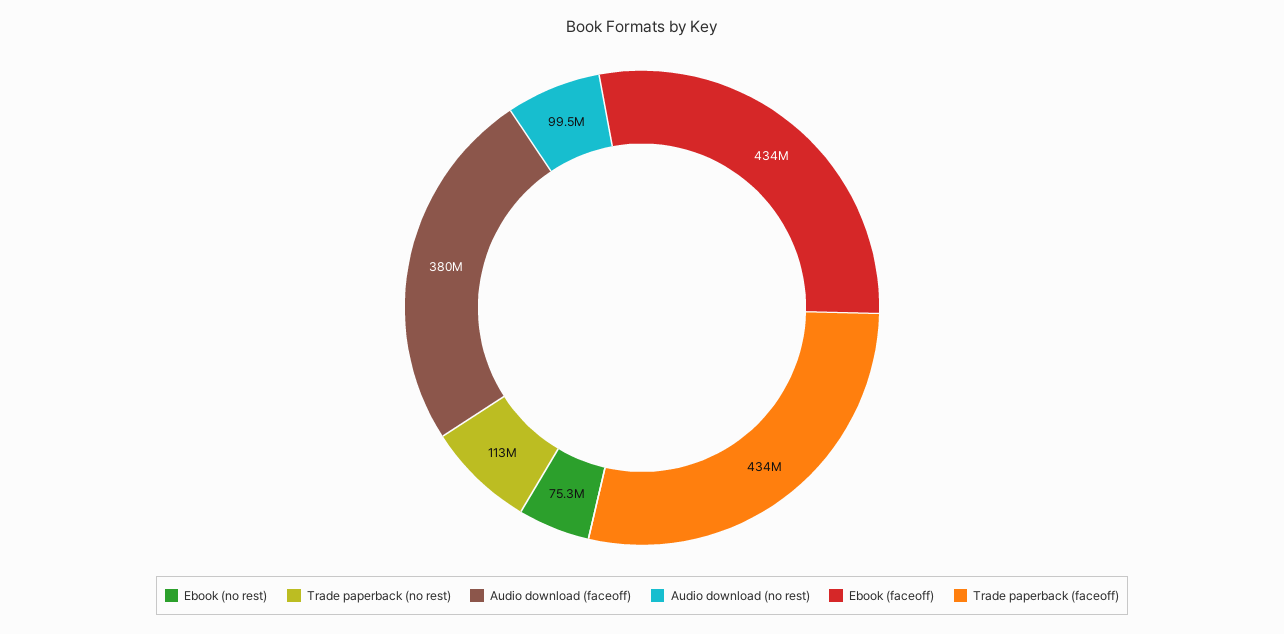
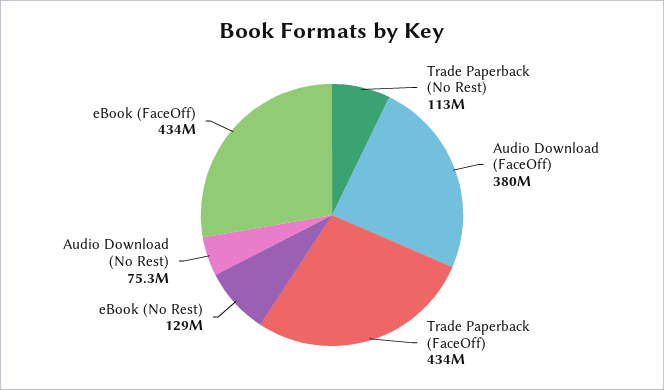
Ebook (no rest): 75300000 -> 129000000
Audio download (no rest): 99500000 -> 75300000

